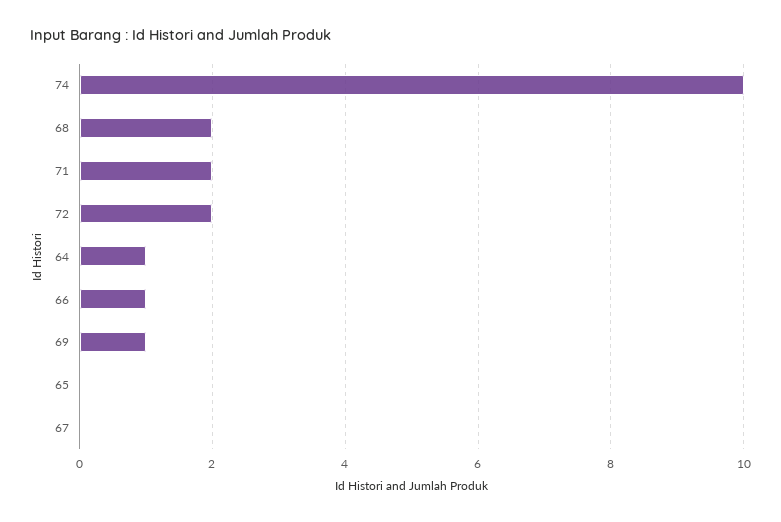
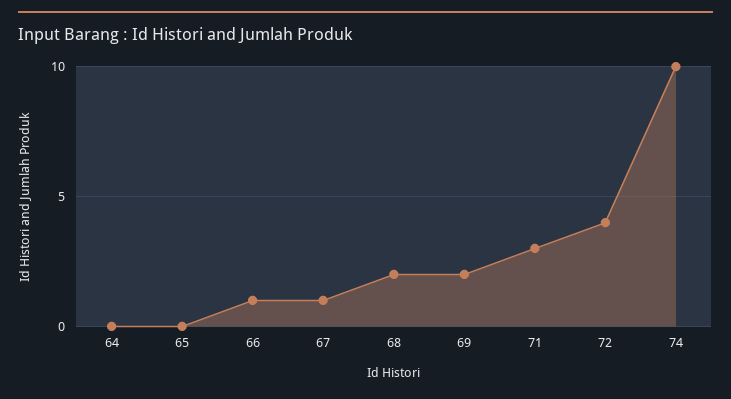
71: 2 -> 3
72: 2 -> 4
64: 1 -> 0
69: 1 -> 2
67: 0 -> 1

